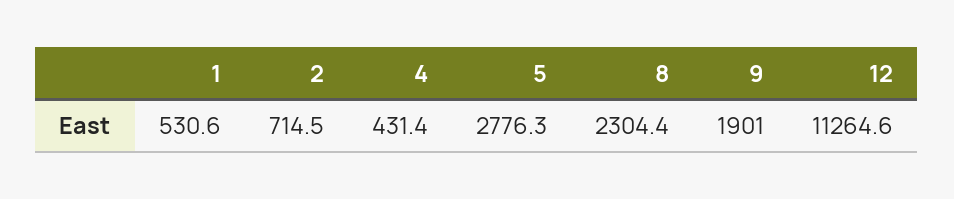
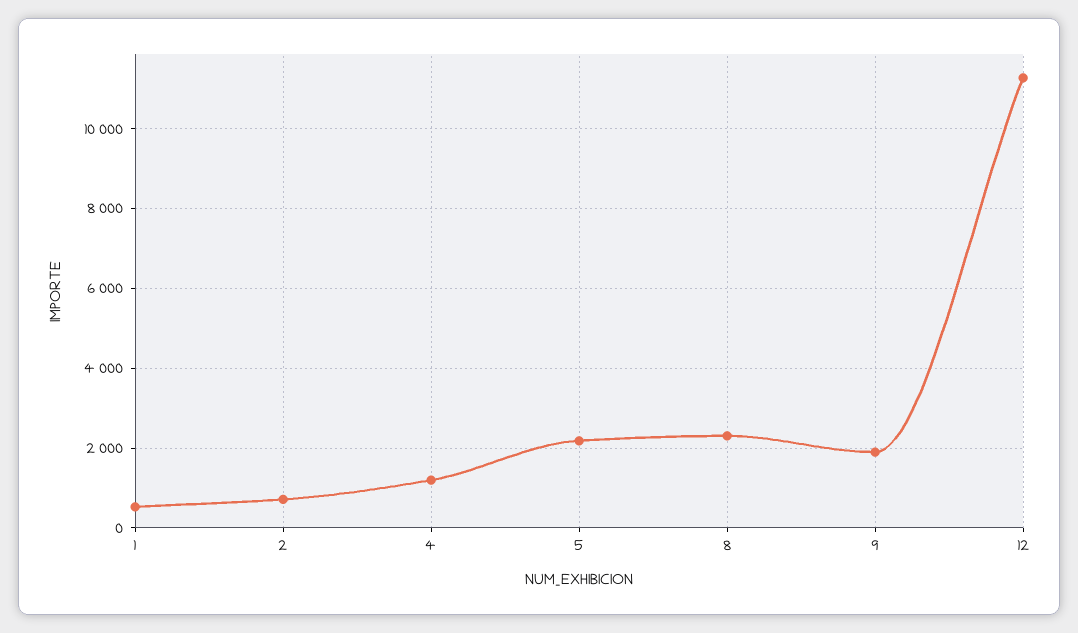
4: 431.4 -> 1200
5: 2776.3 -> 2200

